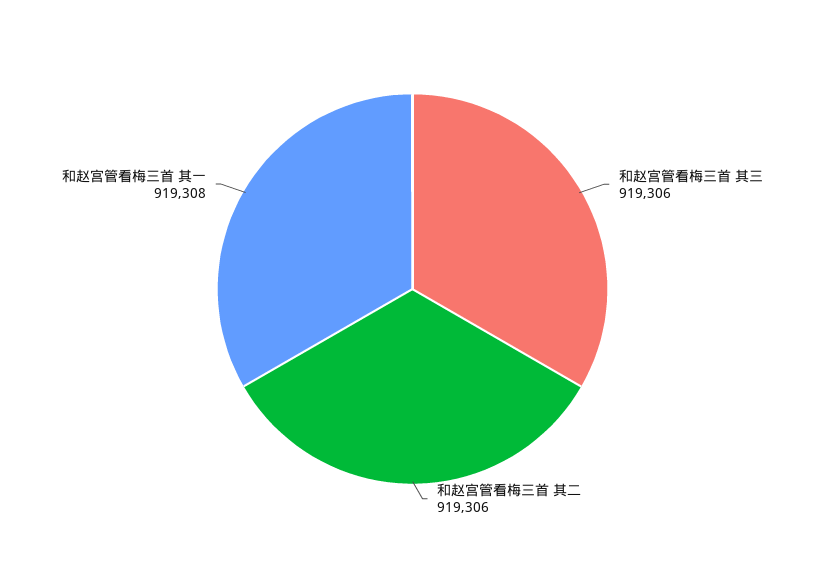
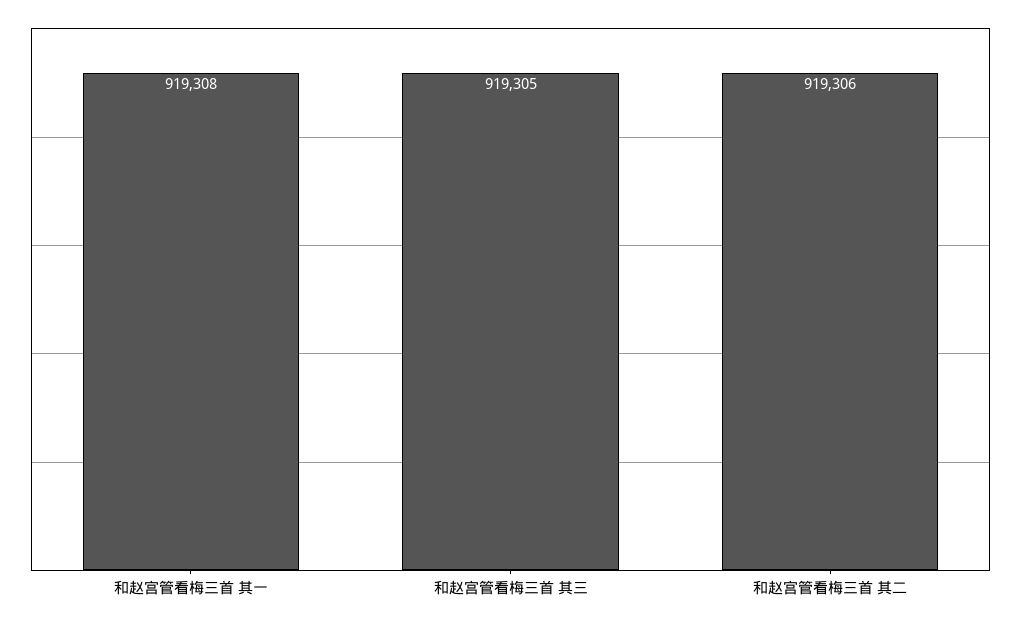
和赵宫管看梅三首 其三: 919306 -> 919305

